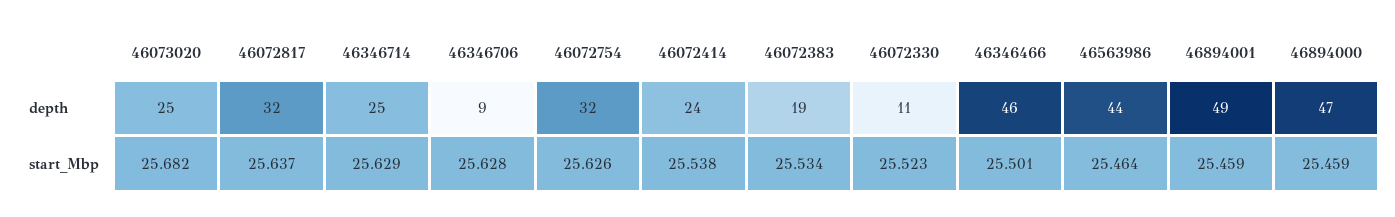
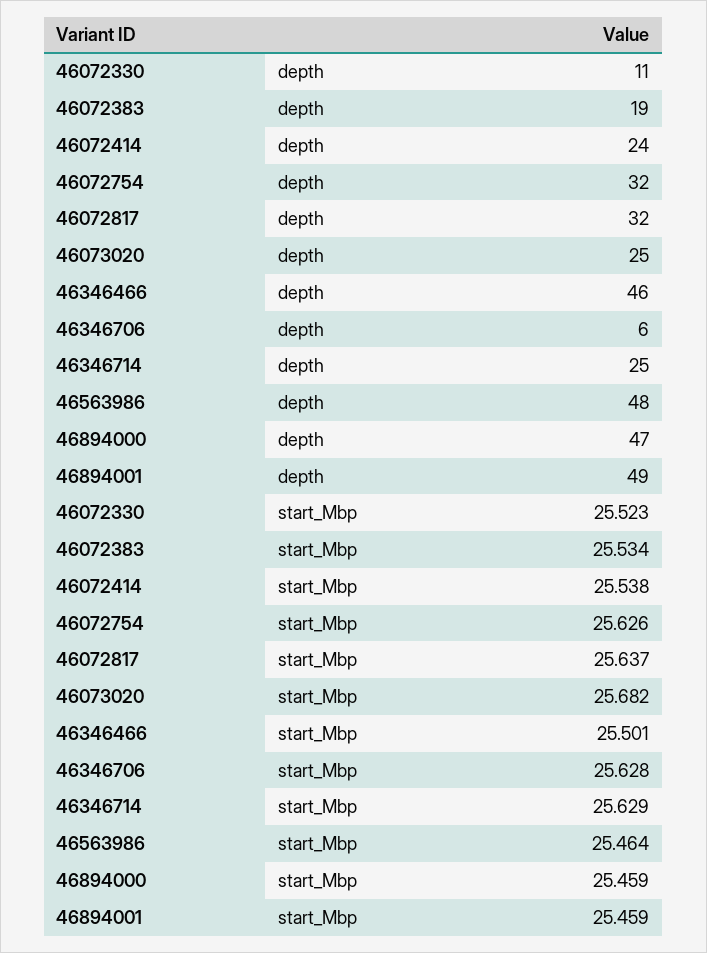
46346706, depth: 9 -> 6
46563986, depth: 44 -> 48

